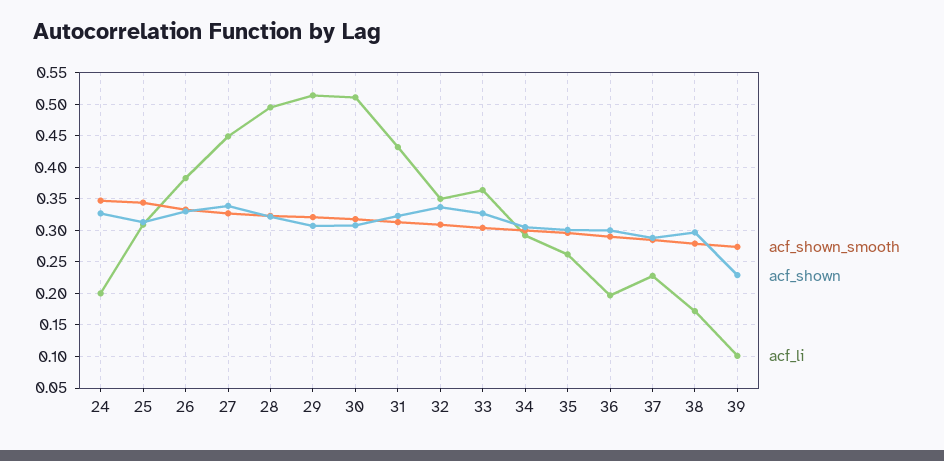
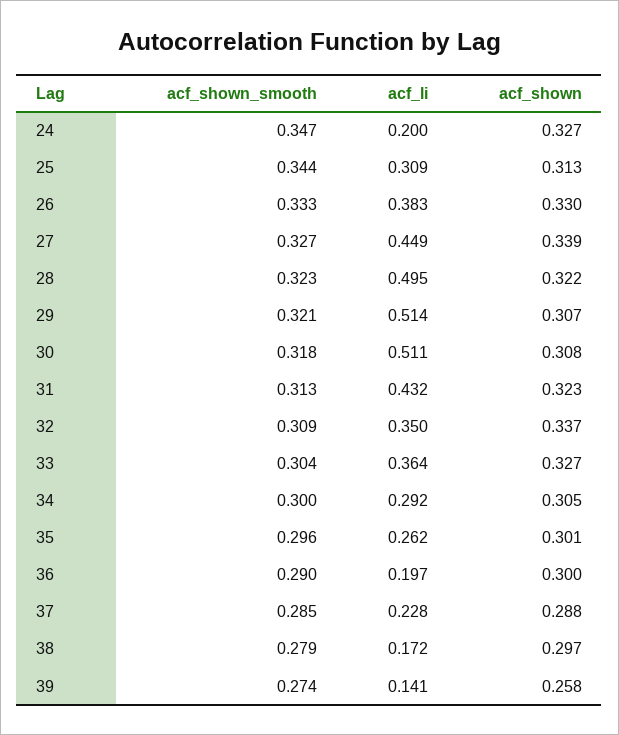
acf_shown, 39: 0.23 -> 0.258
acf_li, 39: 0.1 -> 0.141

